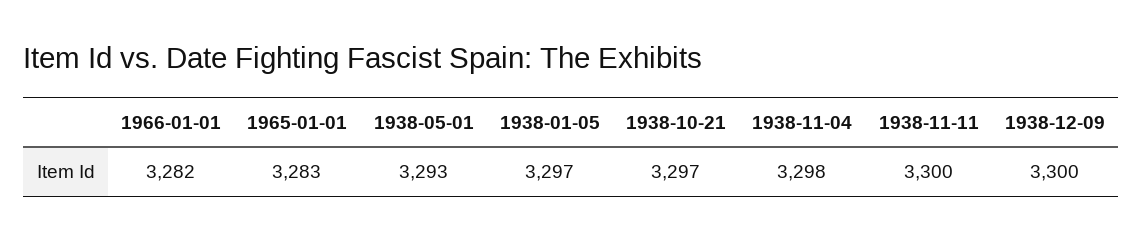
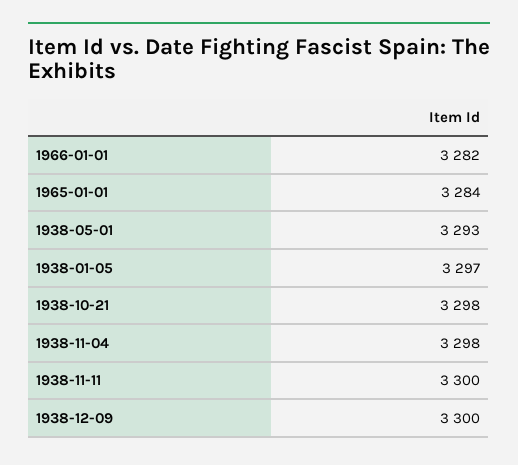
1965-01-01: 3283 -> 3284
1938-10-21: 3297 -> 3298

